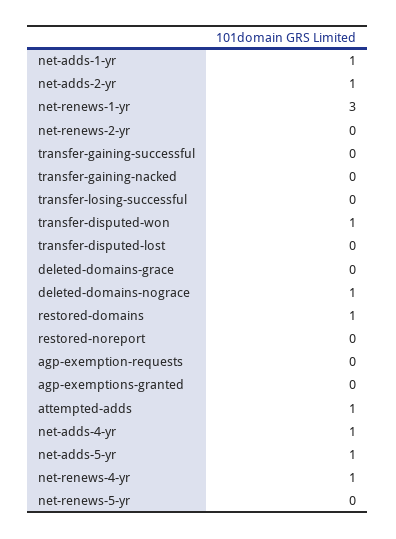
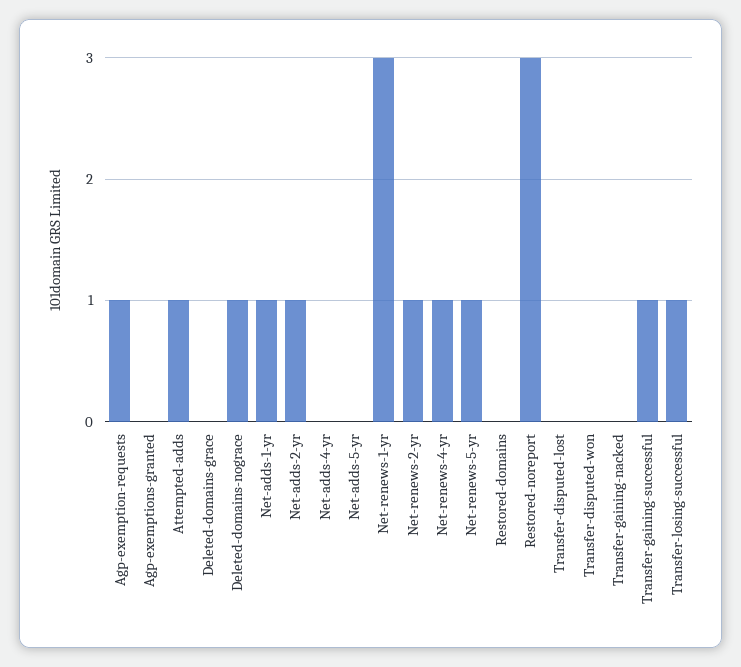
net-renews-2-yr: 0 -> 1
transfer-gaining-successful: 0 -> 1
transfer-losing-successful: 0 -> 1
transfer-disputed-won: 1 -> 0
restored-domains: 1 -> 0
restored-noreport: 0 -> 3
agp-exemption-requests: 0 -> 1
net-adds-4-yr: 1 -> 0
net-adds-5-yr: 1 -> 0
net-renews-5-yr: 0 -> 1

